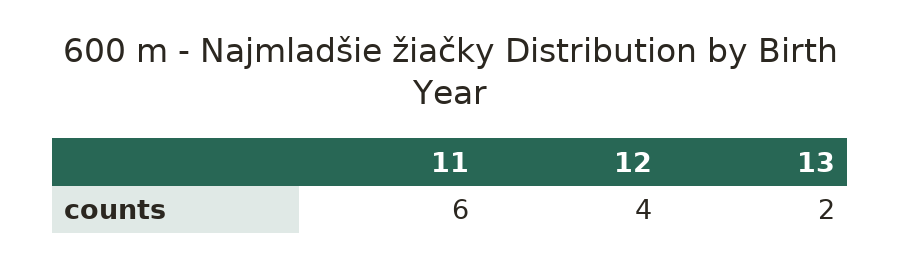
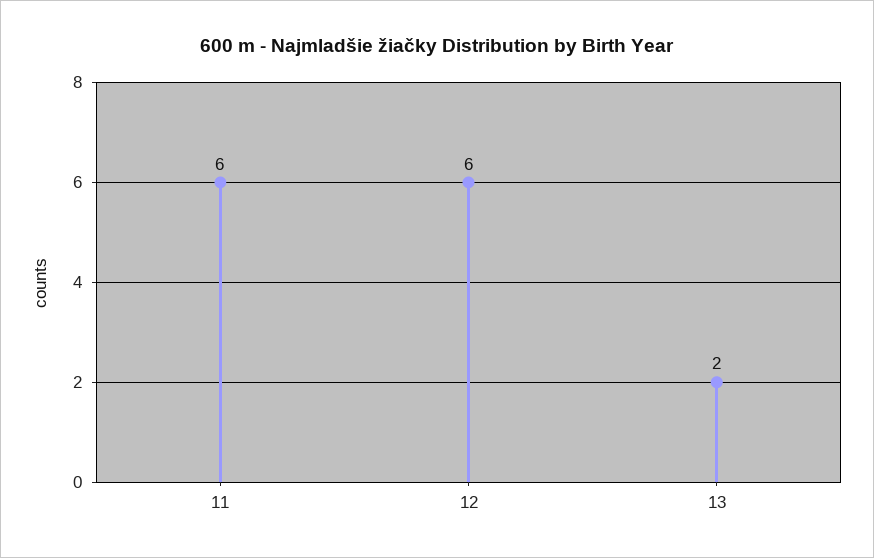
12: 4 -> 6

